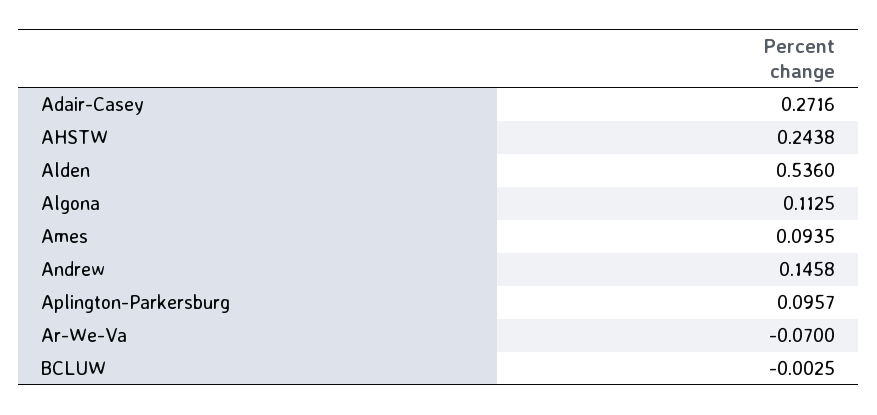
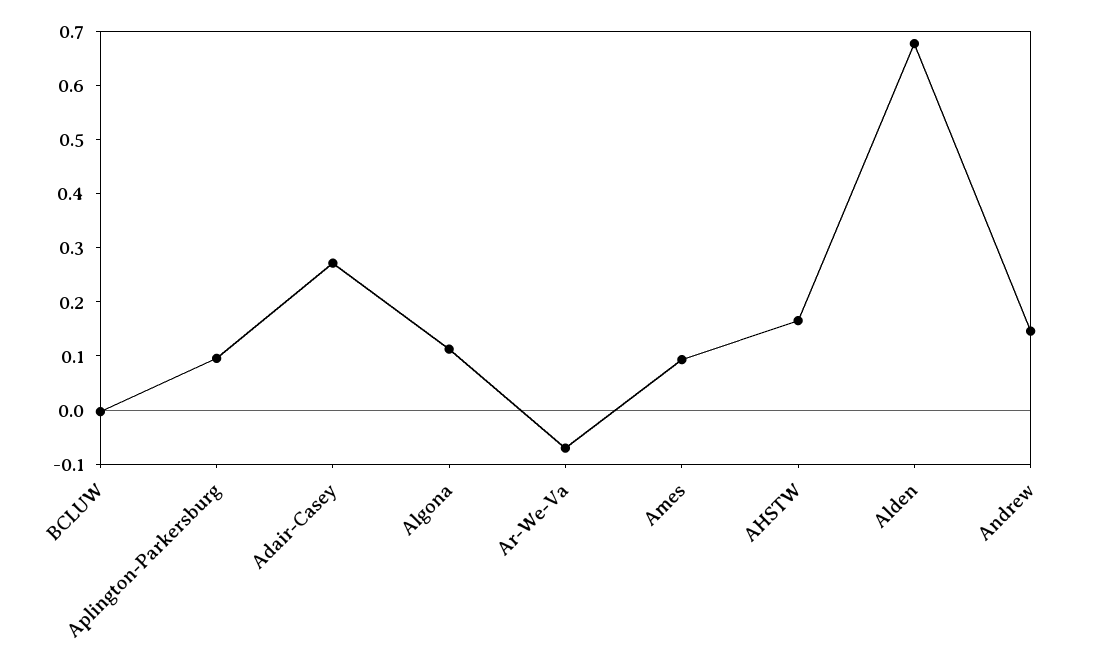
AHSTW: 0.2438 -> 0.16
Alden: 0.536 -> 0.68

